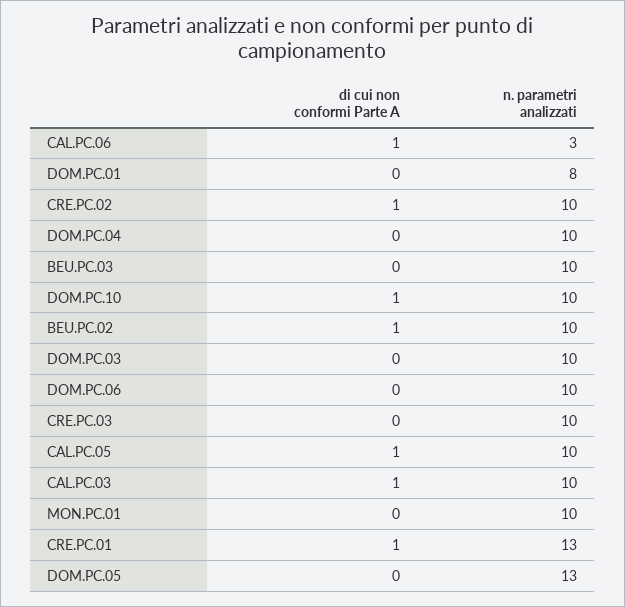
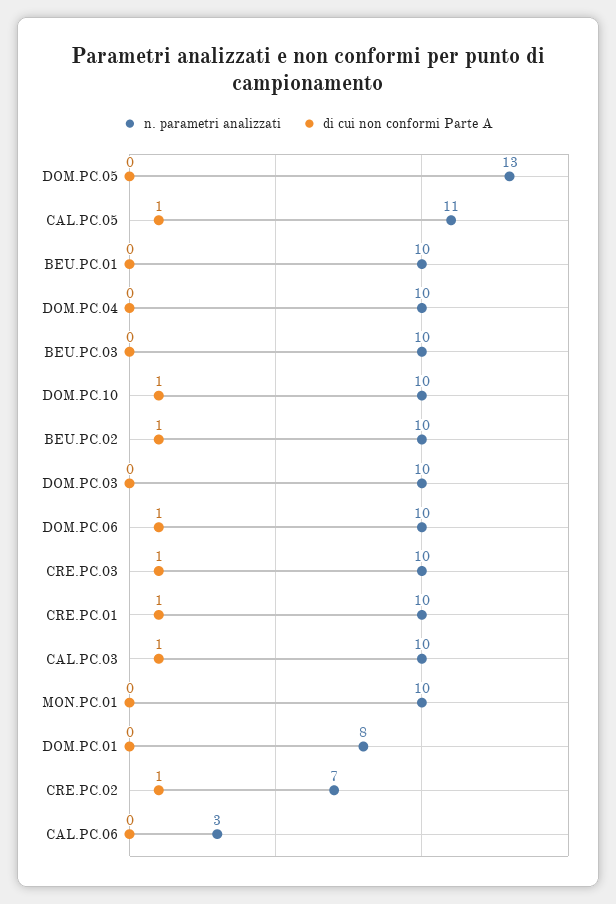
di cui non conformi Parte A, CAL.PC.06: 1 -> 0
n. parametri analizzati, CRE.PC.02: 10 -> 7
di cui non conformi Parte A, DOM.PC.06: 0 -> 1
di cui non conformi Parte A, CRE.PC.03: 0 -> 1
n. parametri analizzati, CAL.PC.05: 10 -> 11
n. parametri analizzati, CRE.PC.01: 13 -> 10
n. parametri analizzati, BEU.PC.01: none -> 10
di cui non conformi Parte A, BEU.PC.01: none -> 0

